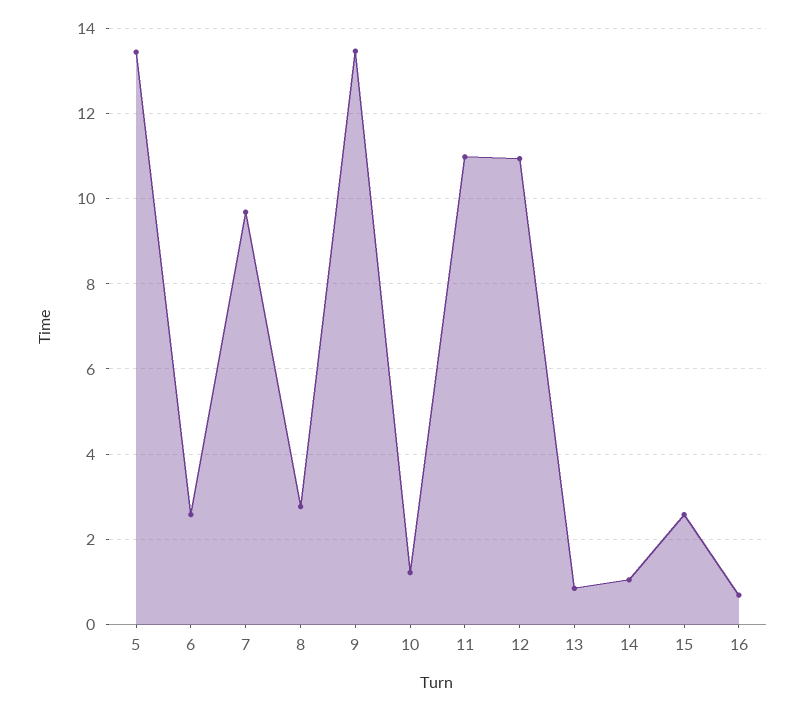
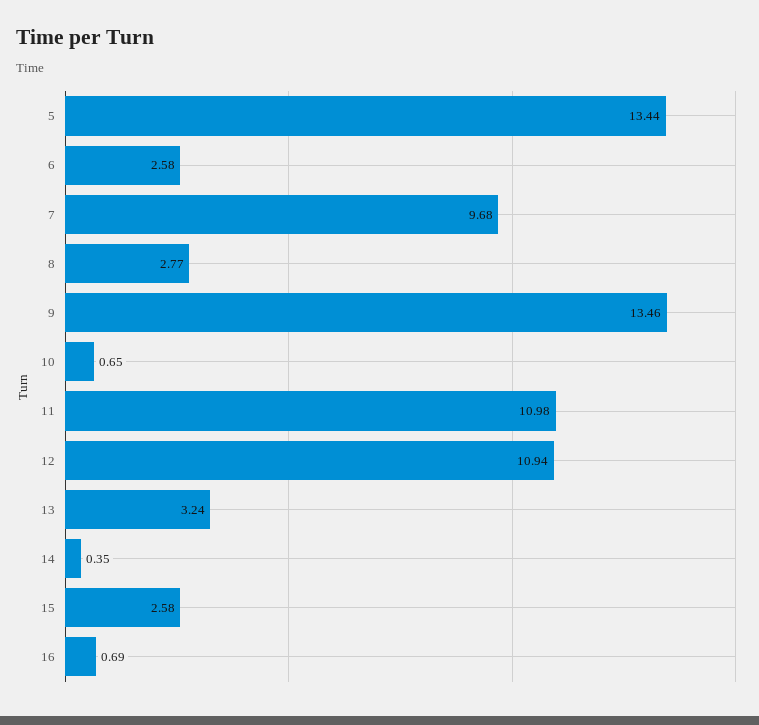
10: 1.2 -> 0.65
13: 0.8 -> 3.24
14: 1 -> 0.35

